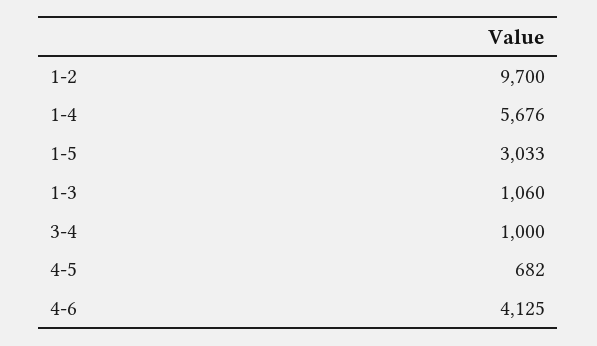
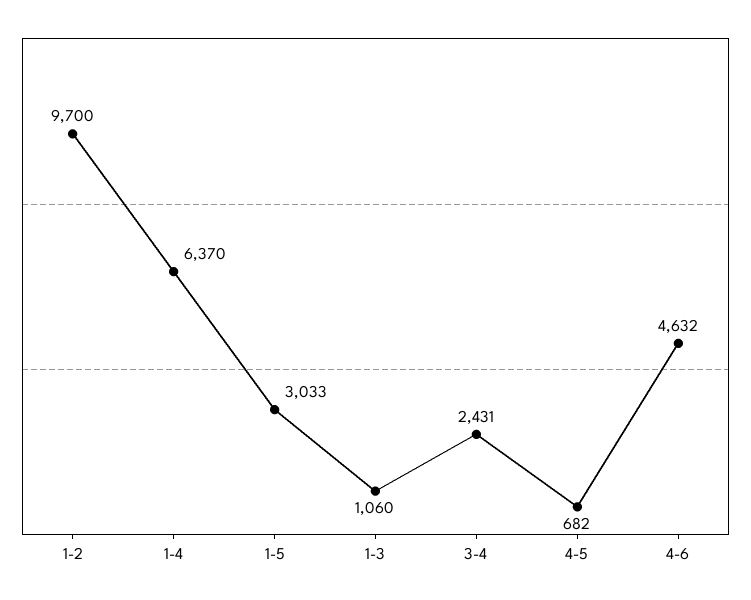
1-4: 5676 -> 6370
3-4: 1000 -> 2431
4-6: 4125 -> 4632

